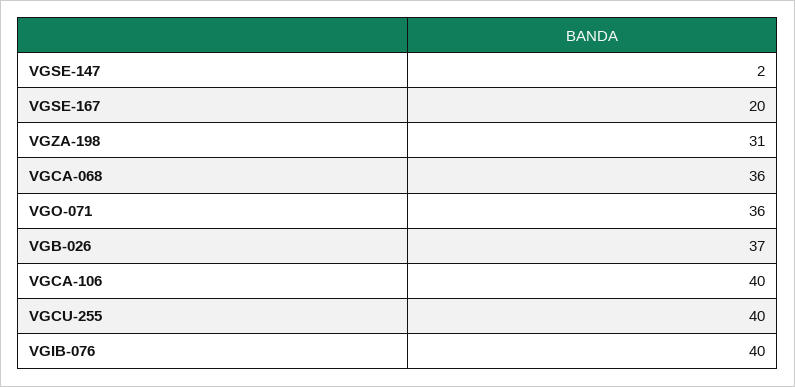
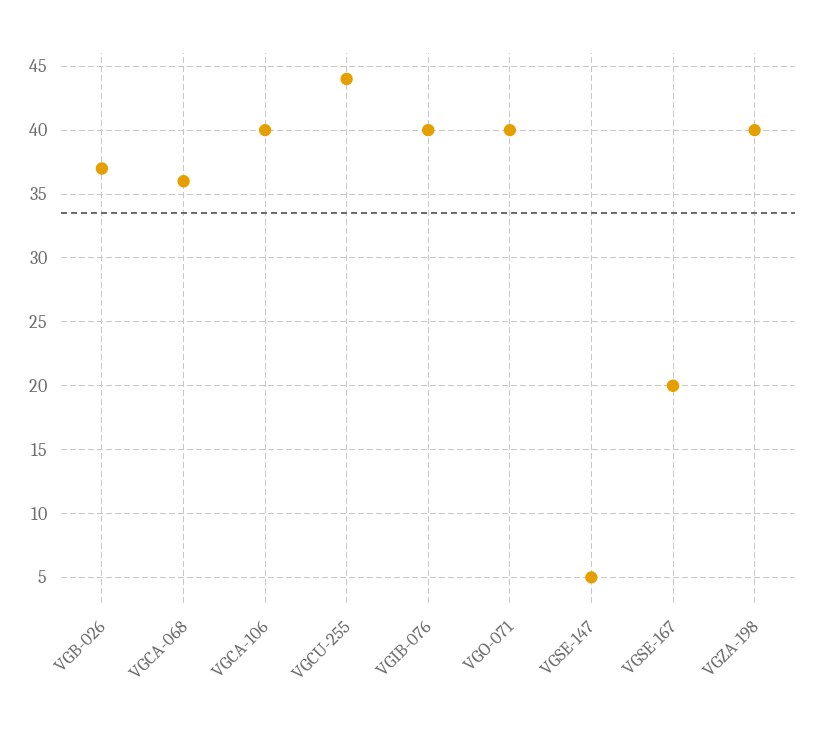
VGSE-147: 2 -> 5
VGZA-198: 31 -> 40
VGO-071: 36 -> 40
VGCU-255: 40 -> 44

